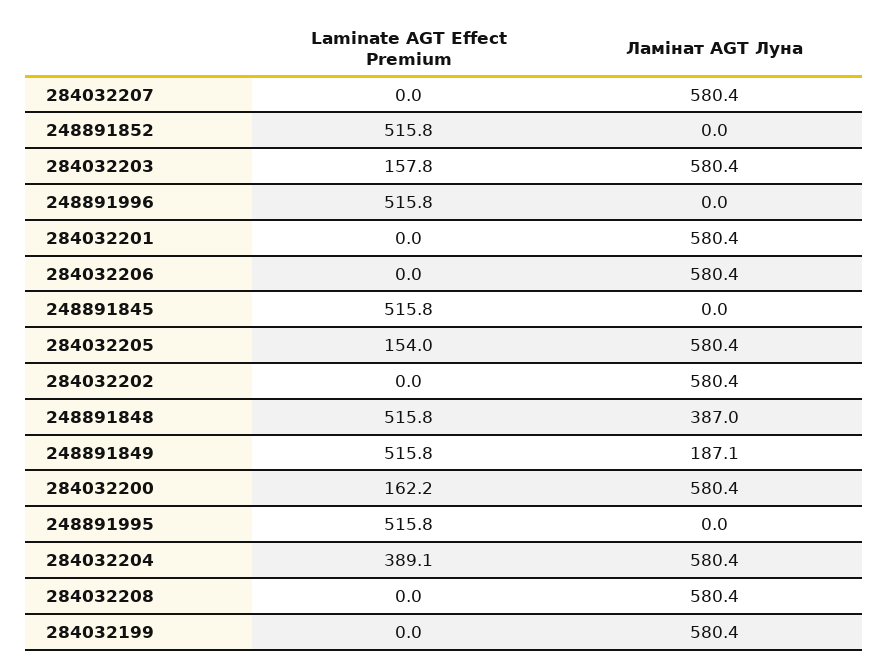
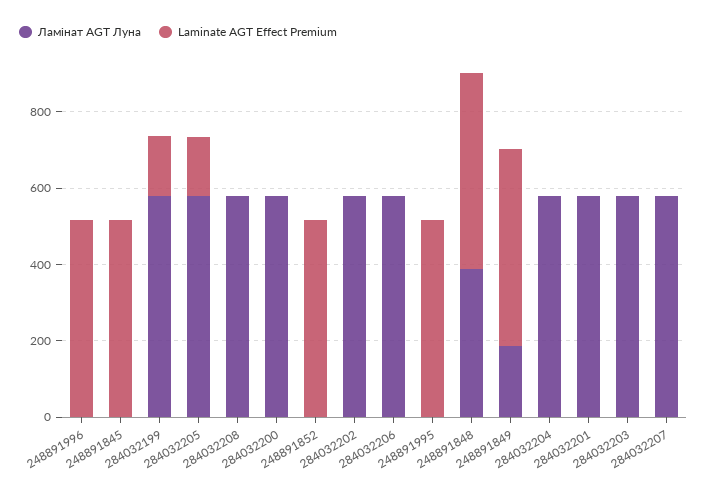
Laminate AGT Effect Premium, 284032203: 157.8 -> 0
Laminate AGT Effect Premium, 284032200: 162.2 -> 0
Laminate AGT Effect Premium, 284032204: 389.1 -> 0
Laminate AGT Effect Premium, 284032199: 0 -> 150

